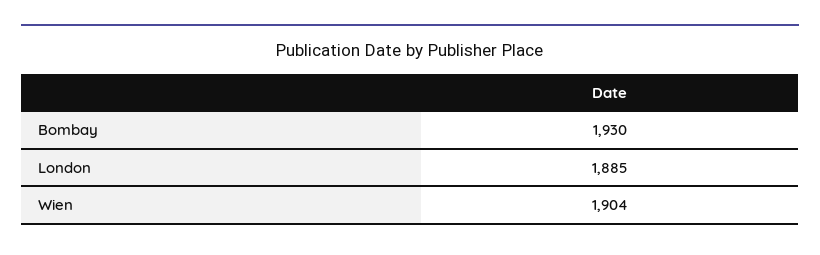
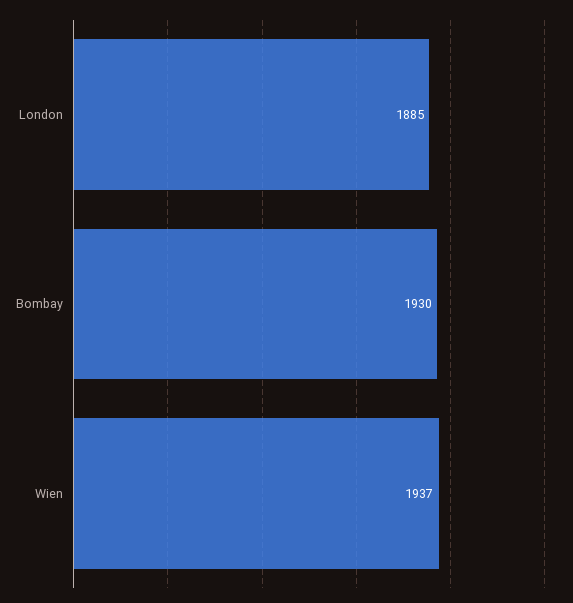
Wien: 1904 -> 1937

